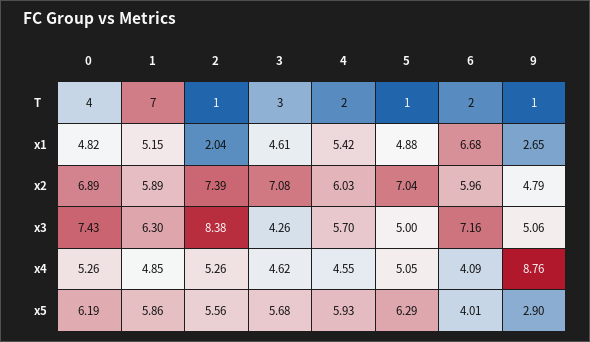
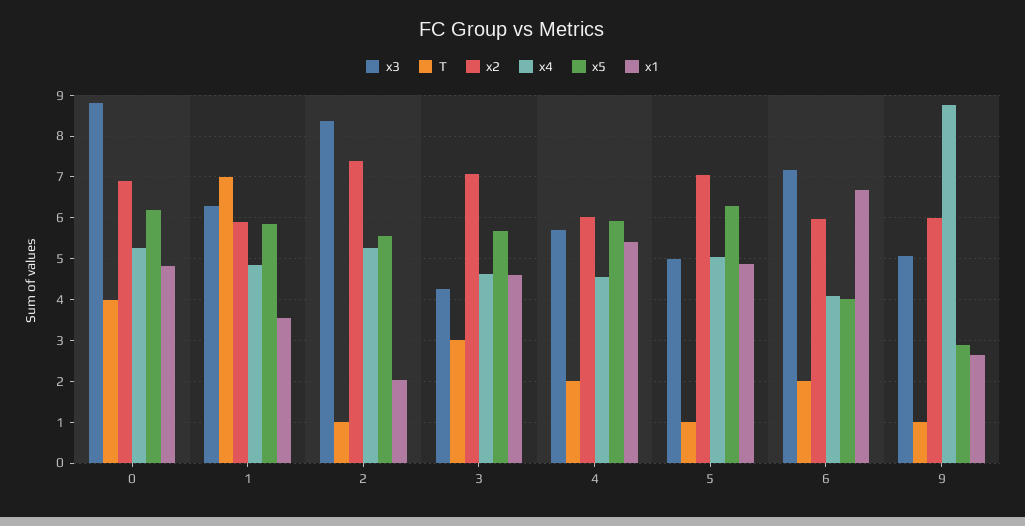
x1, 1: 5.15 -> 3.6
x2, 9: 4.79 -> 6
x3, 0: 7.43 -> 8.8

